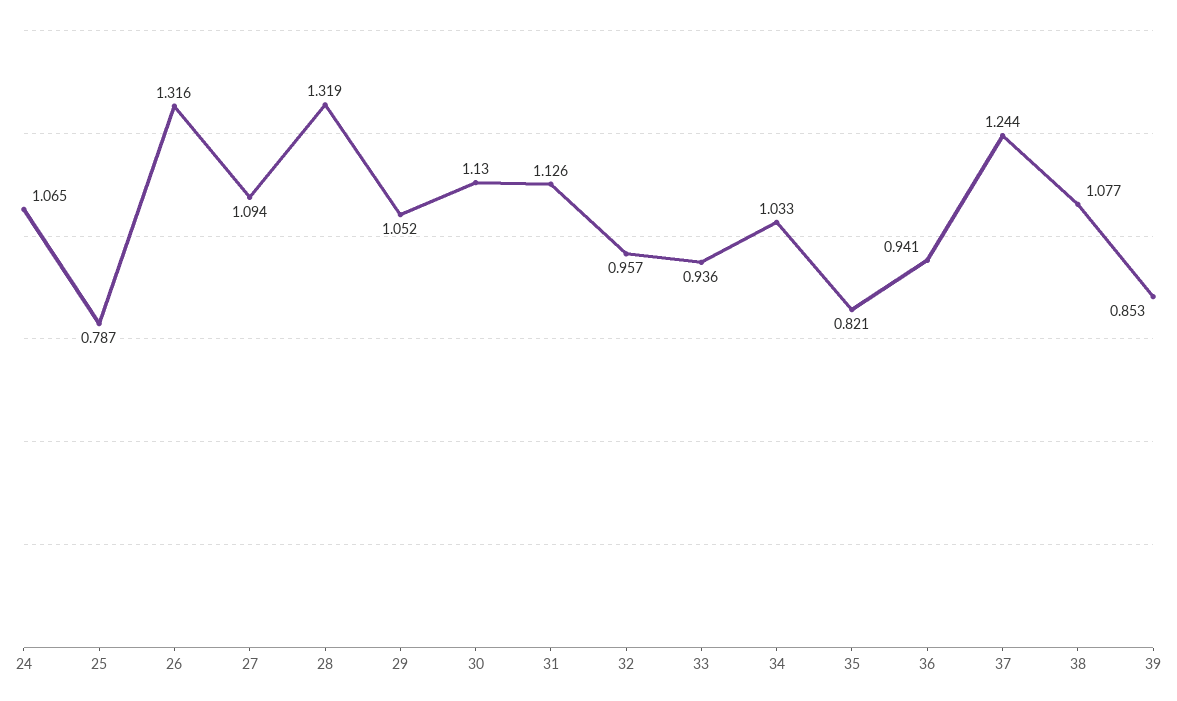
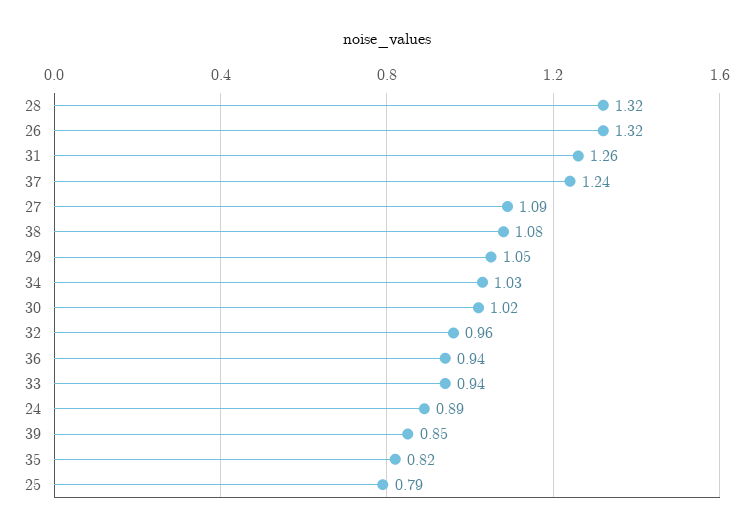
24: 1.065 -> 0.89
30: 1.13 -> 1.02
31: 1.126 -> 1.26

